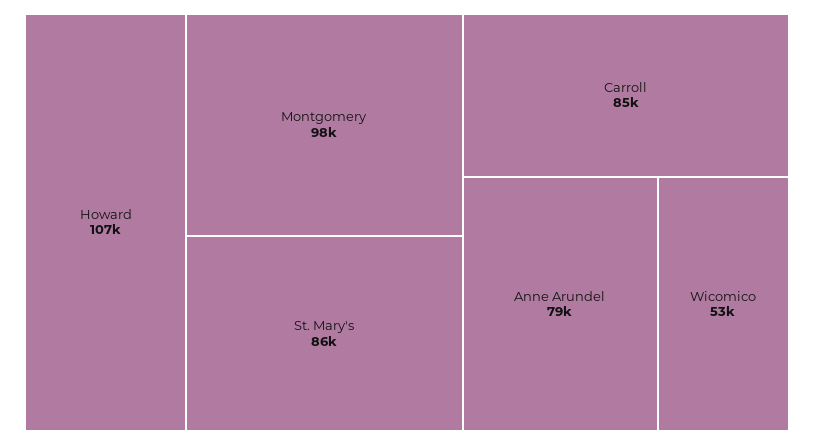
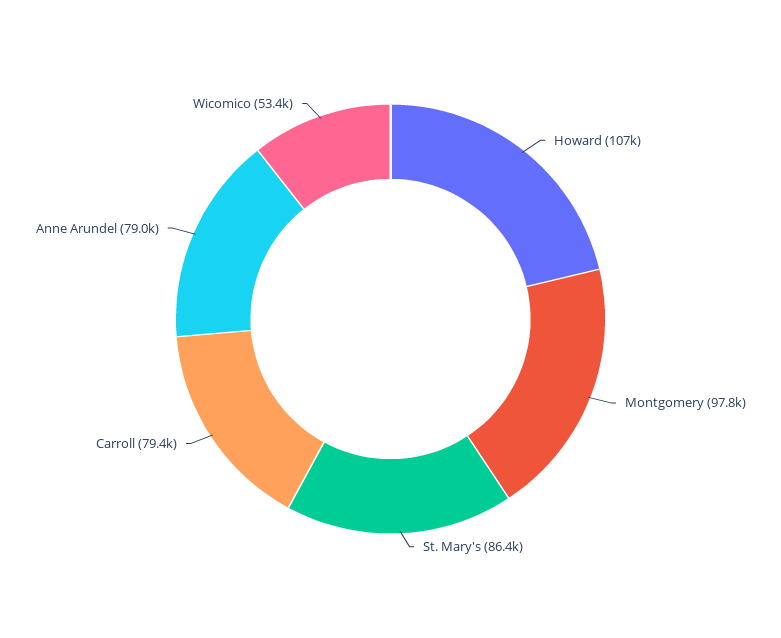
Carroll: 85000 -> 79400

